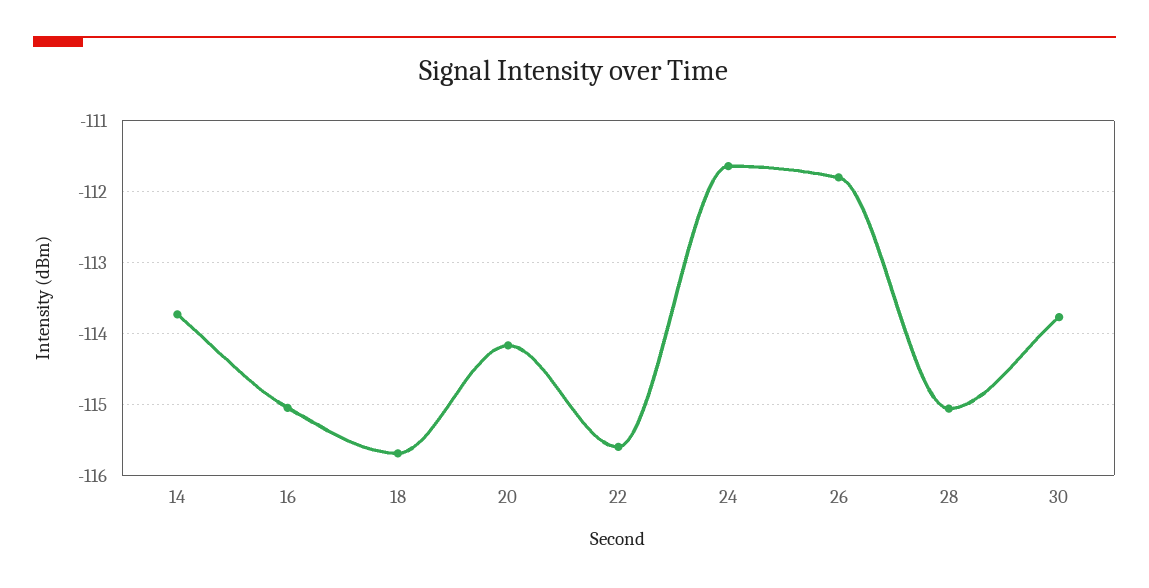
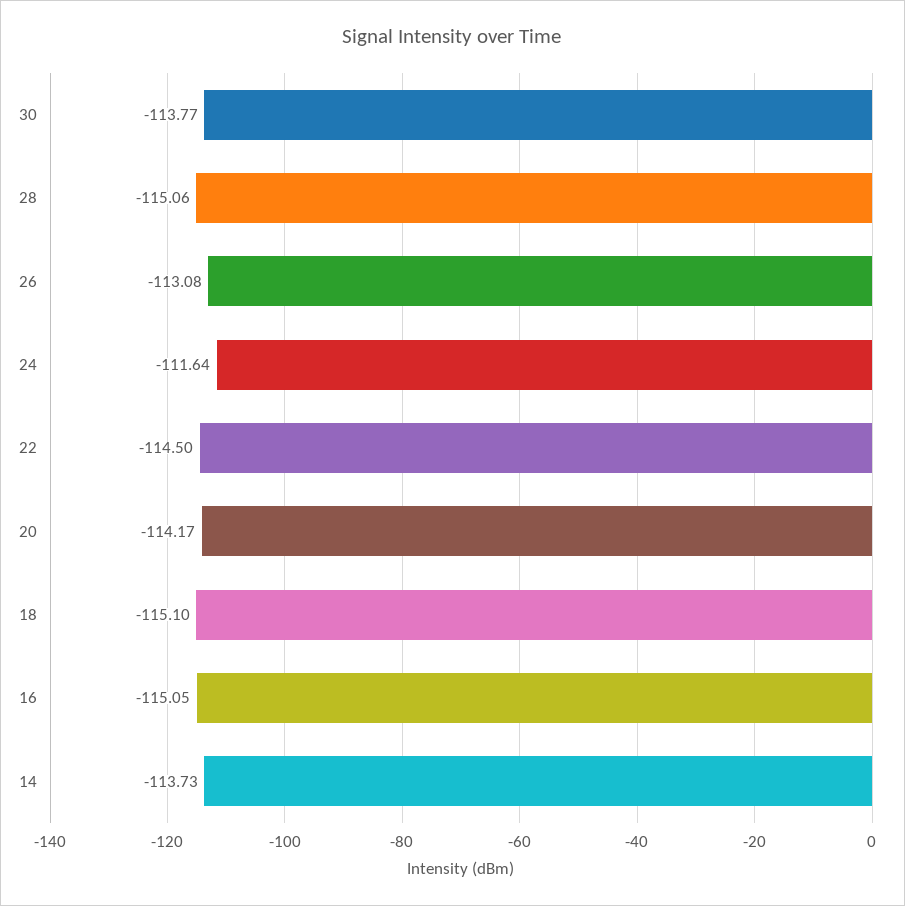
18: -115.7 -> -115.1
22: -115.6 -> -114.5
26: -111.8 -> -113.08

